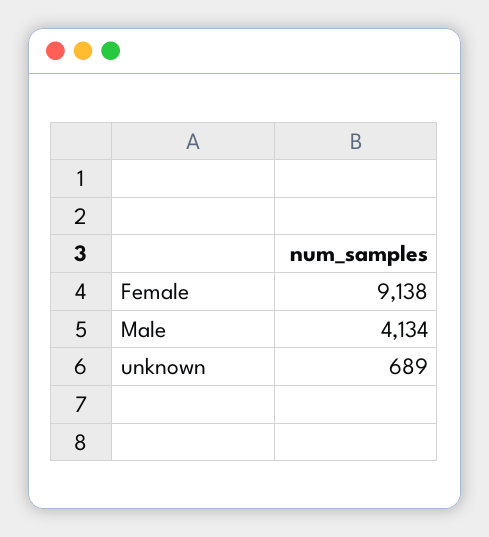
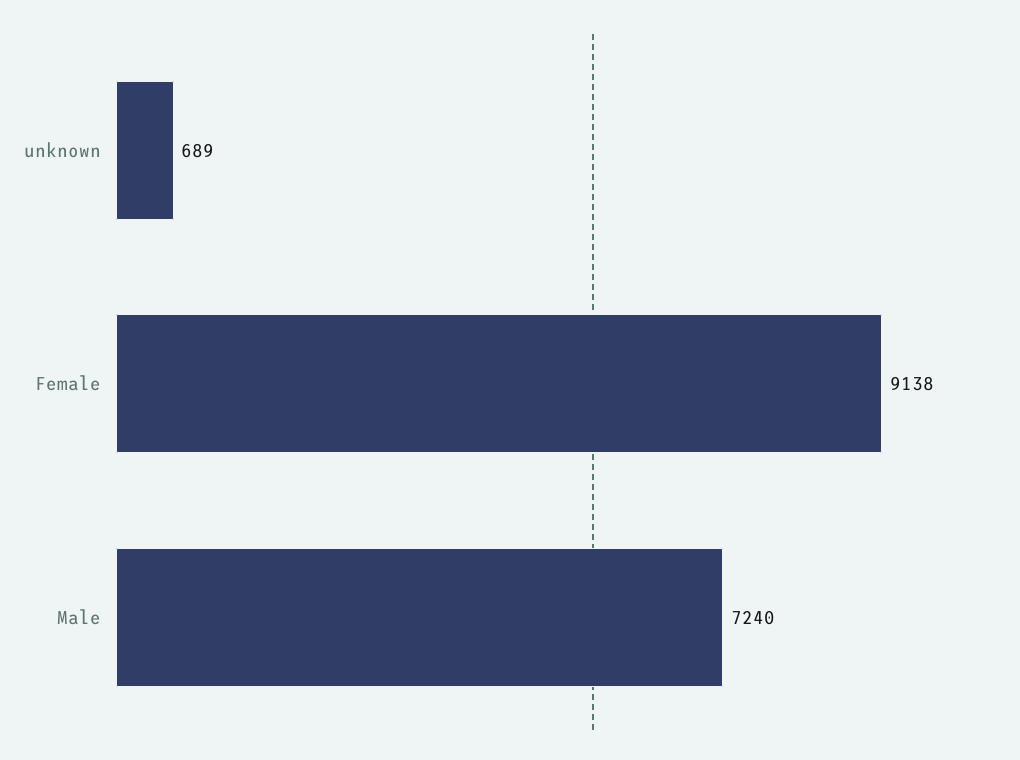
Male: 4134 -> 7240

